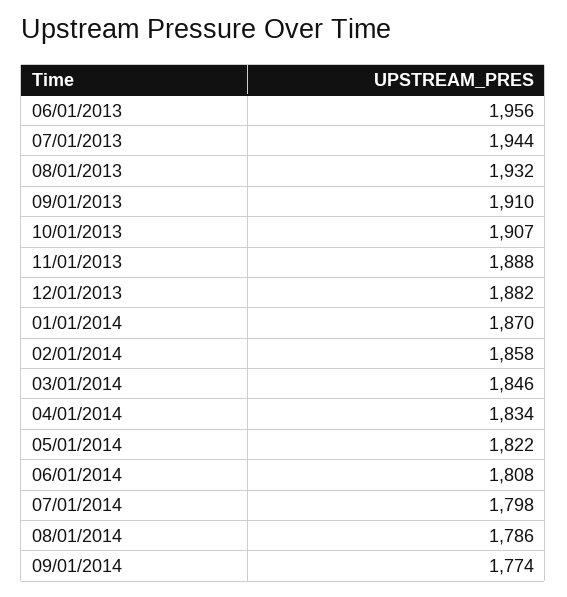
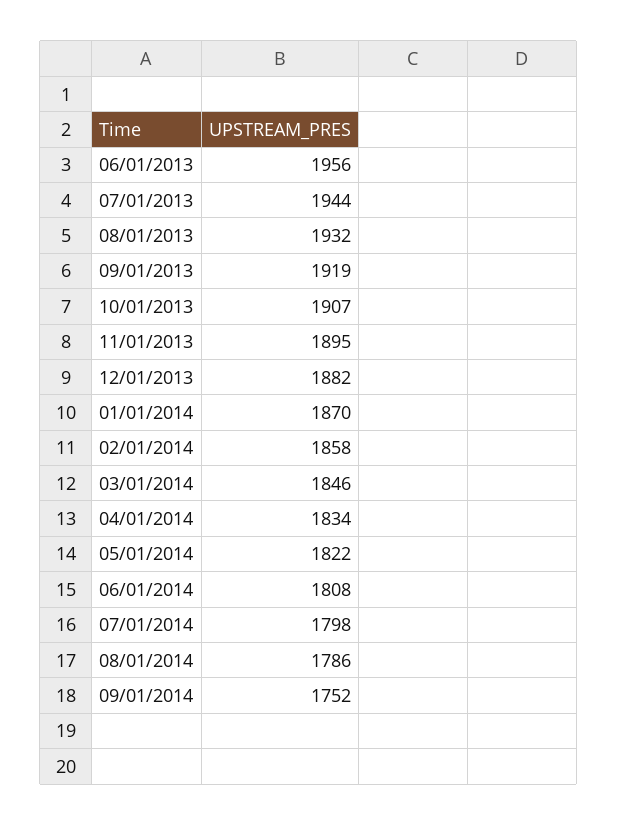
09/01/2013: 1910 -> 1919
11/01/2013: 1888 -> 1895
09/01/2014: 1774 -> 1752

